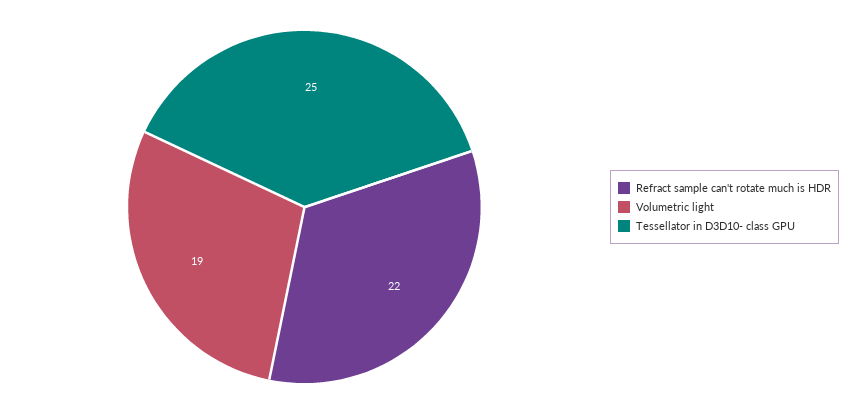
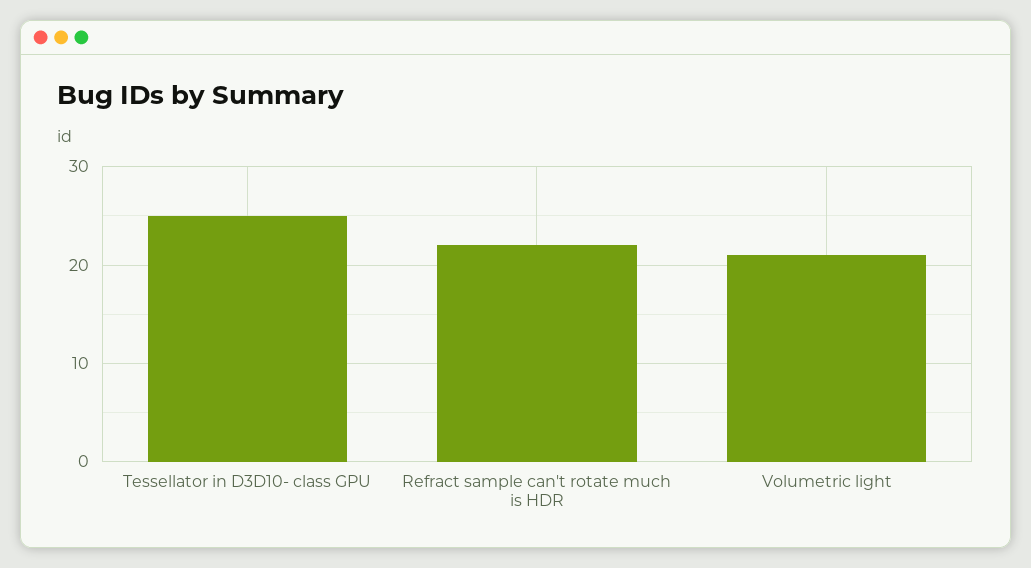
Volumetric light: 19 -> 21

